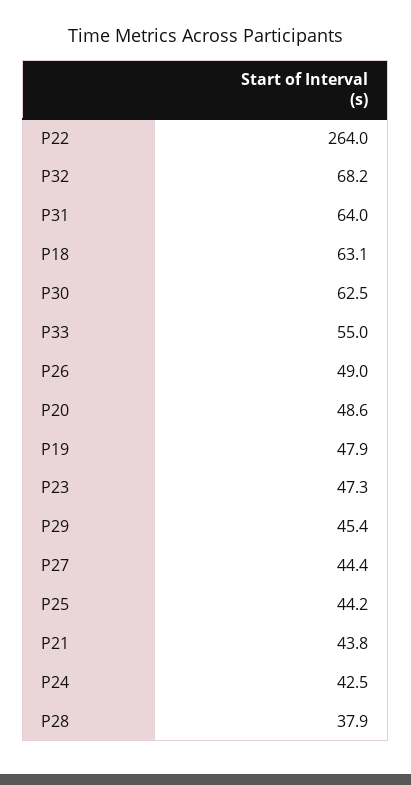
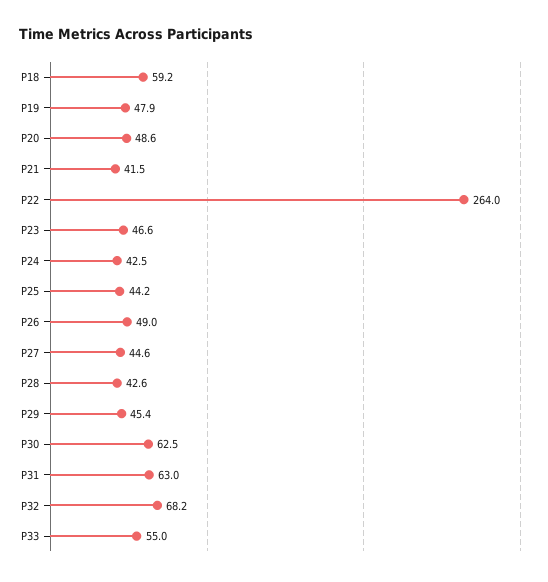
P31: 64 -> 63
P18: 63.1 -> 59.2
P23: 47.3 -> 46.6
P27: 44.4 -> 44.6
P21: 43.8 -> 41.5
P28: 37.9 -> 42.6

